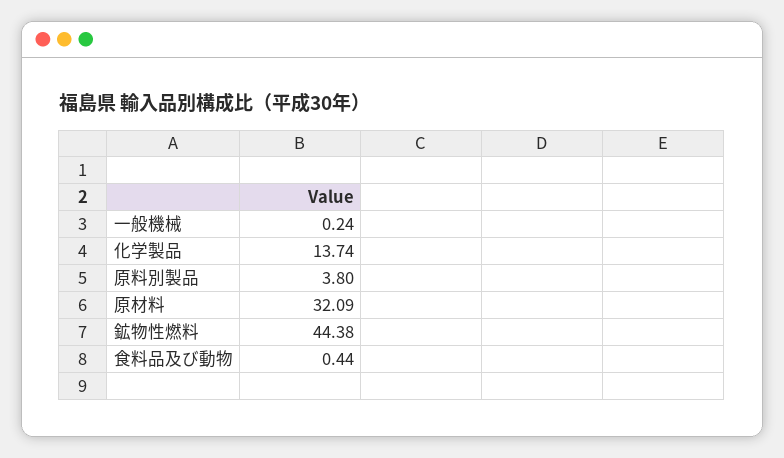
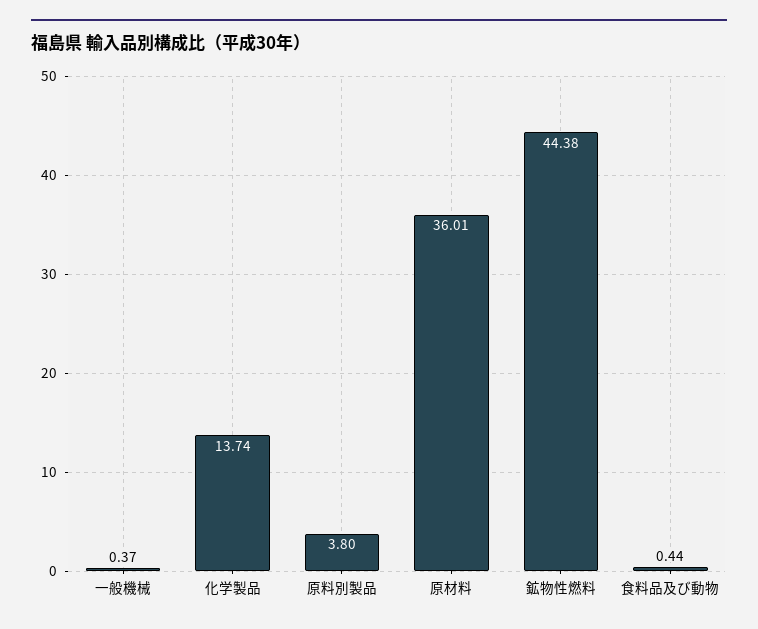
一般機械: 0.24 -> 0.37
原材料: 32.09 -> 36.01

